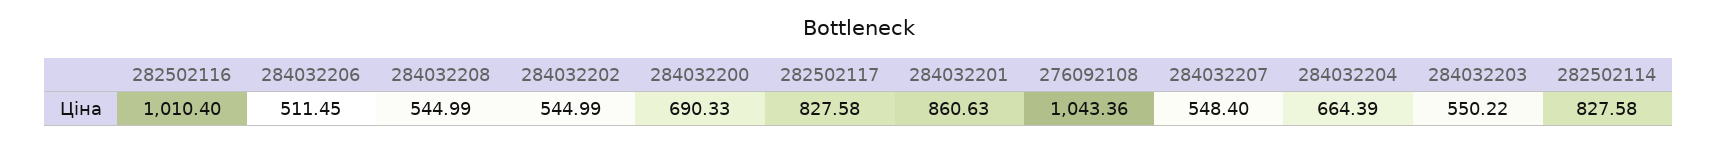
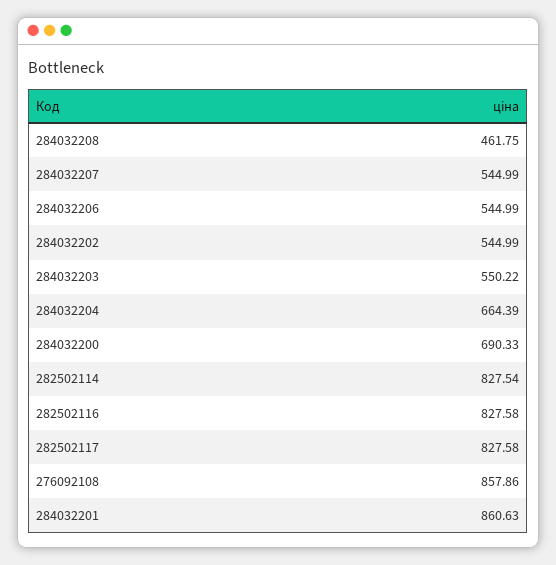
282502116: 1010.4 -> 827.58
284032206: 511.45 -> 544.99
284032208: 544.99 -> 461.75
276092108: 1043.36 -> 857.86
284032207: 548.4 -> 544.99
282502114: 827.58 -> 827.54

